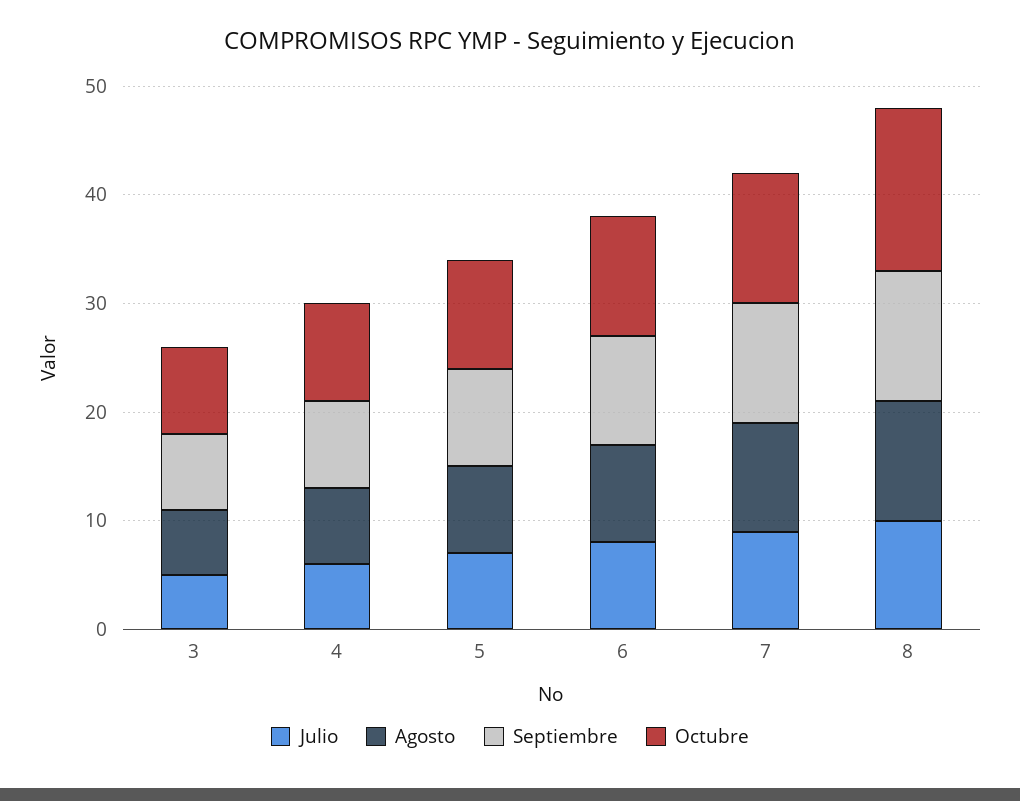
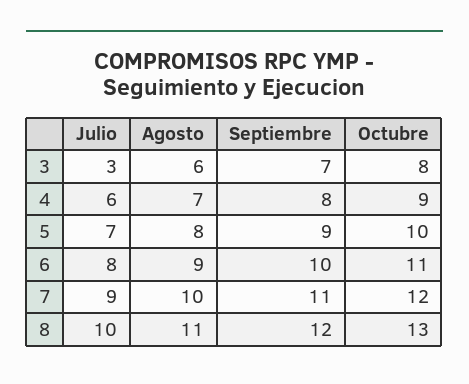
Julio, 3: 5 -> 3
Octubre, 8: 15 -> 13

